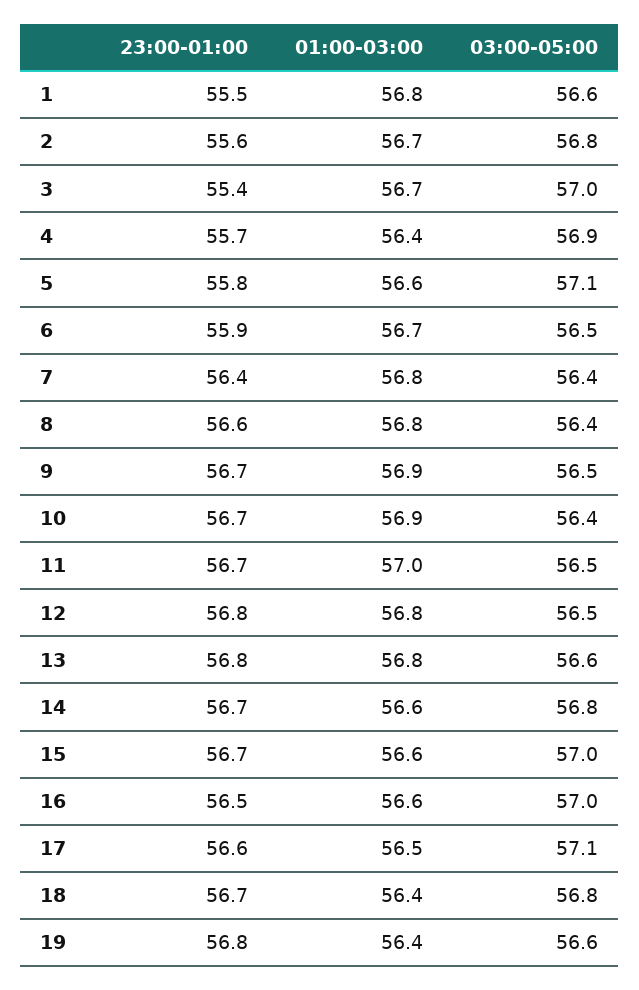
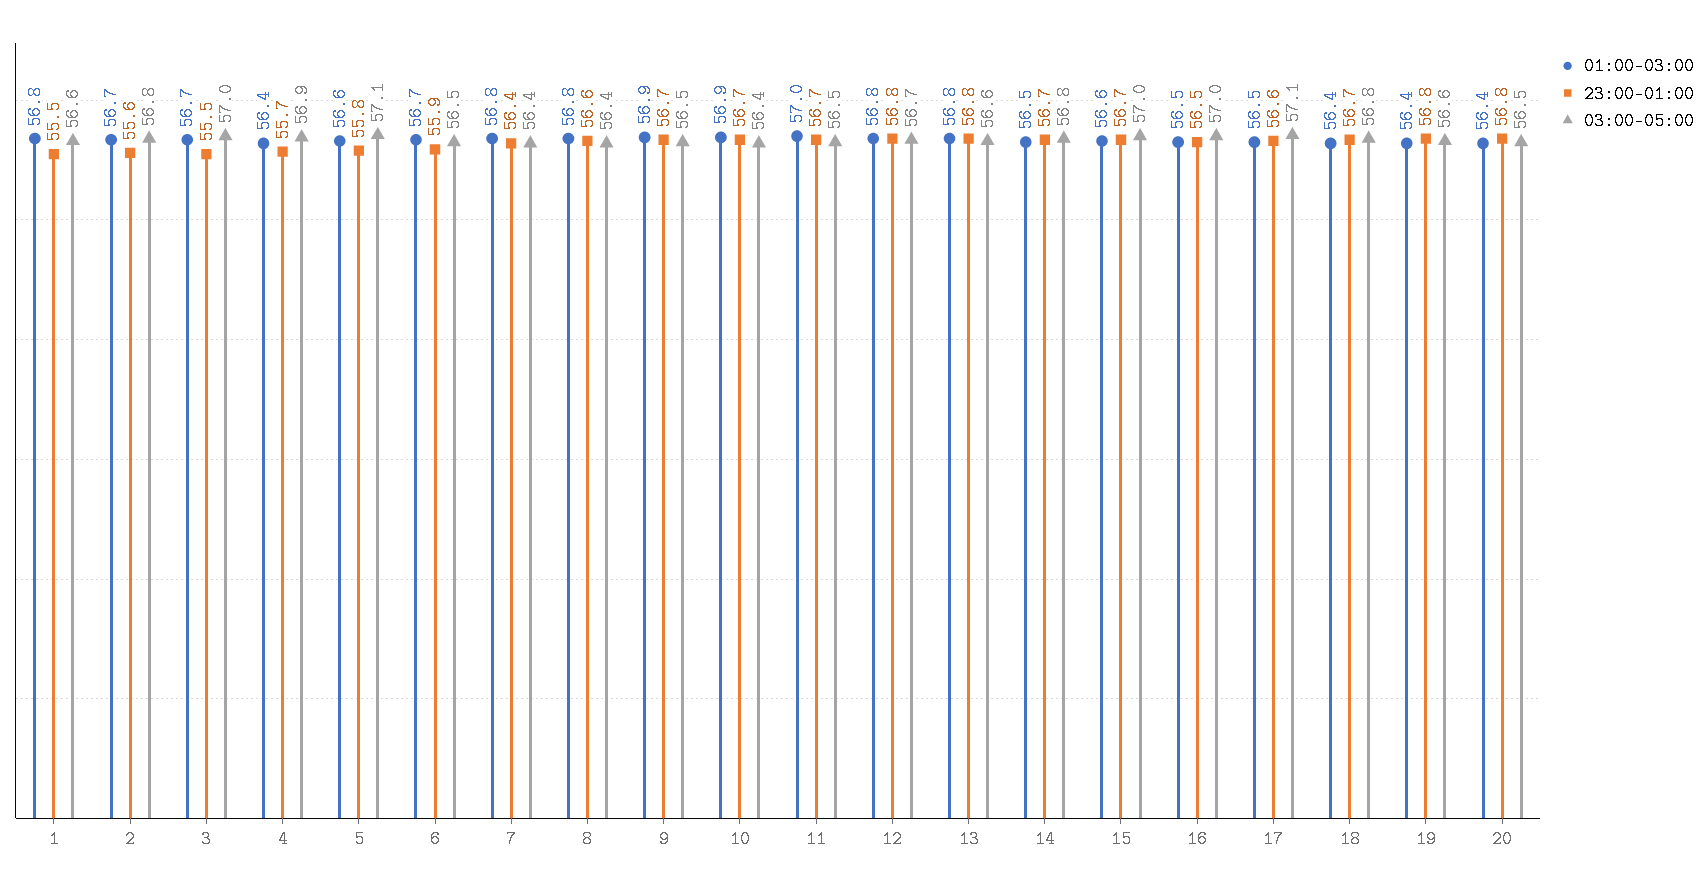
23:00-01:00, 3: 55.4 -> 55.5
03:00-05:00, 12: 56.5 -> 56.7
01:00-03:00, 14: 56.6 -> 56.5
01:00-03:00, 16: 56.6 -> 56.5
01:00-03:00, 20: none -> 56.4
23:00-01:00, 20: none -> 56.8
03:00-05:00, 20: none -> 56.5

